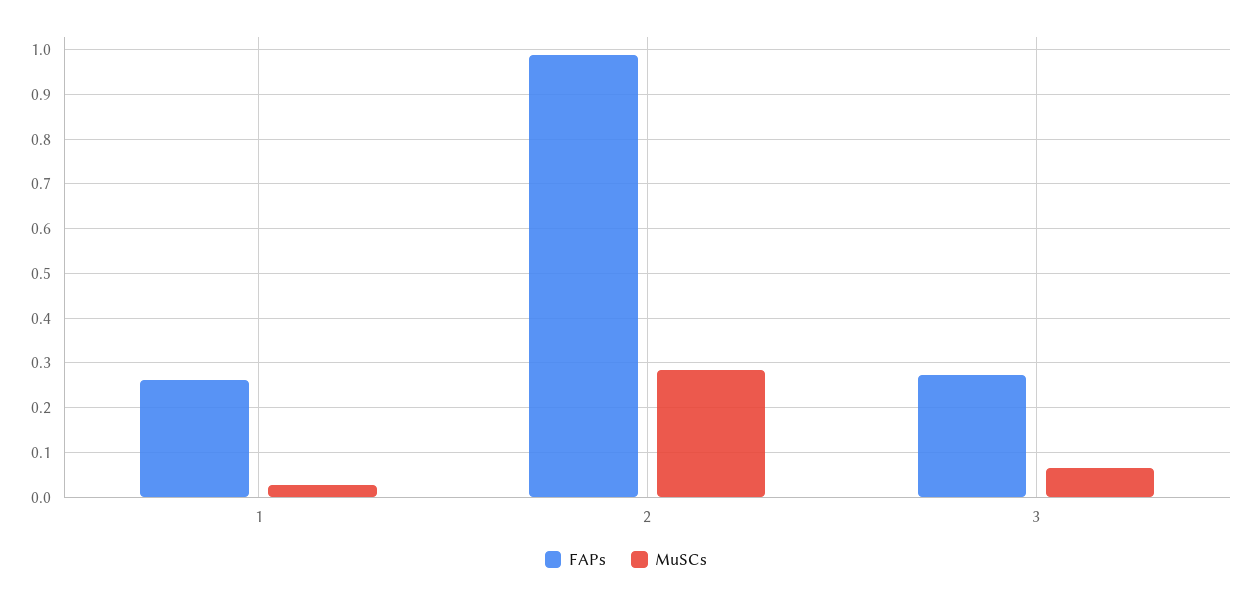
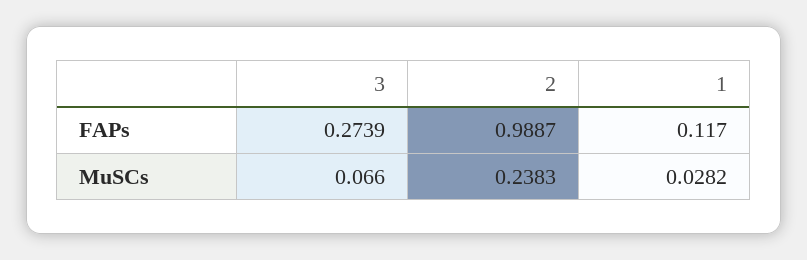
FAPs, 1: 0.26 -> 0.117
MuSCs, 2: 0.28 -> 0.2383

